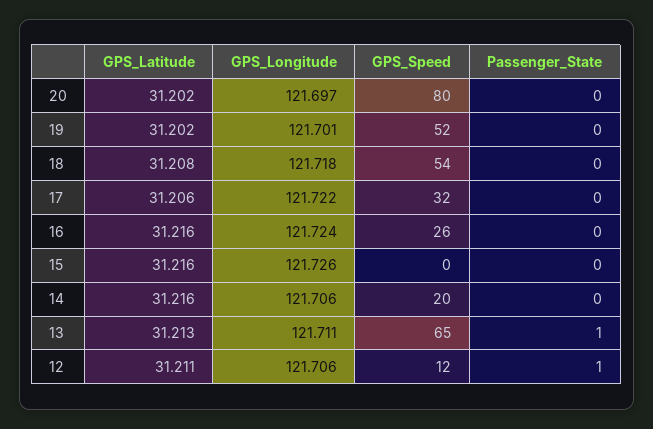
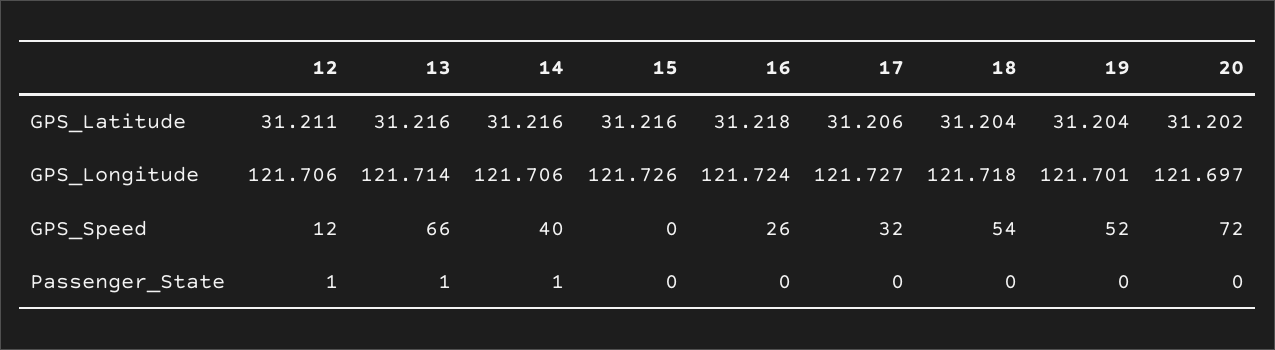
GPS_Speed, 20: 80 -> 72
GPS_Latitude, 19: 31.202 -> 31.204
GPS_Latitude, 18: 31.208 -> 31.204
GPS_Longitude, 17: 121.722 -> 121.727
GPS_Latitude, 16: 31.216 -> 31.218
GPS_Speed, 14: 20 -> 40
Passenger_State, 14: 0 -> 1
GPS_Latitude, 13: 31.213 -> 31.216
GPS_Longitude, 13: 121.711 -> 121.714
GPS_Speed, 13: 65 -> 66

